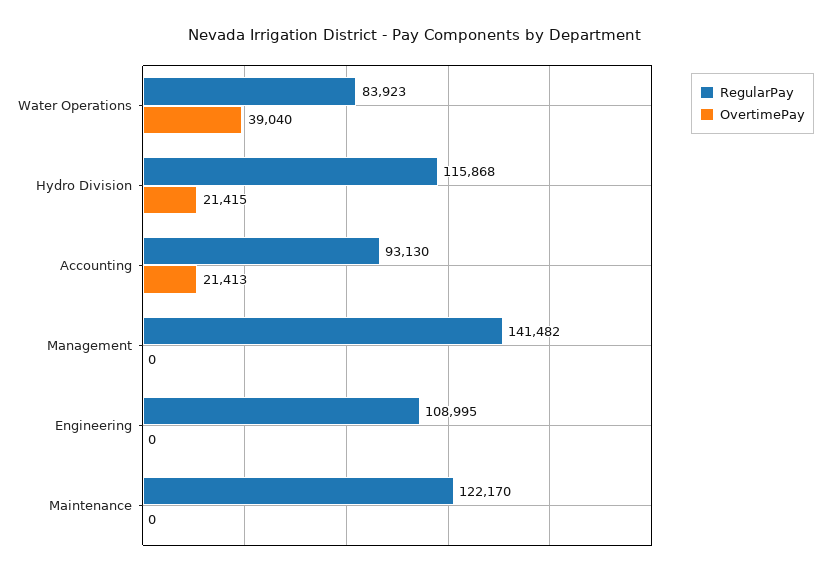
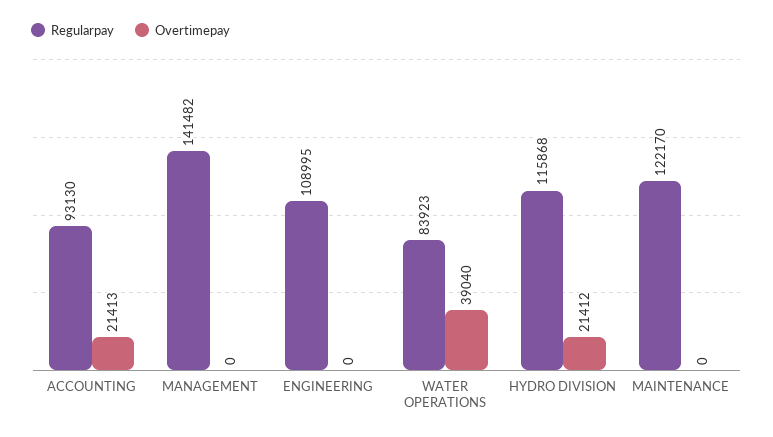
OvertimePay, Hydro Division: 21415 -> 21412

